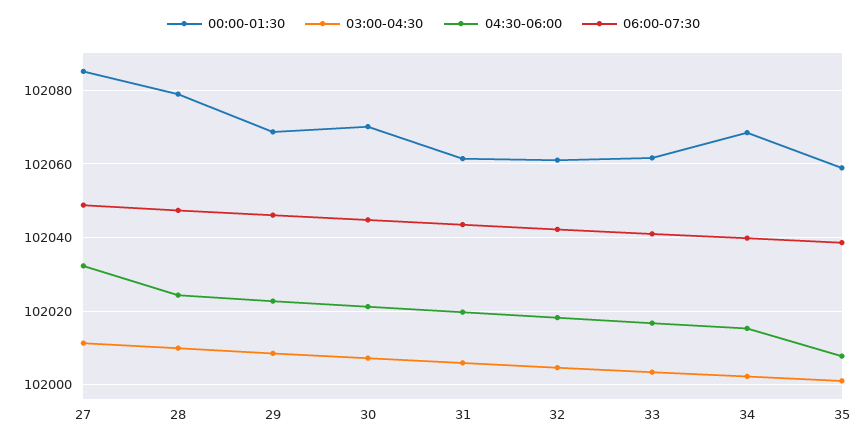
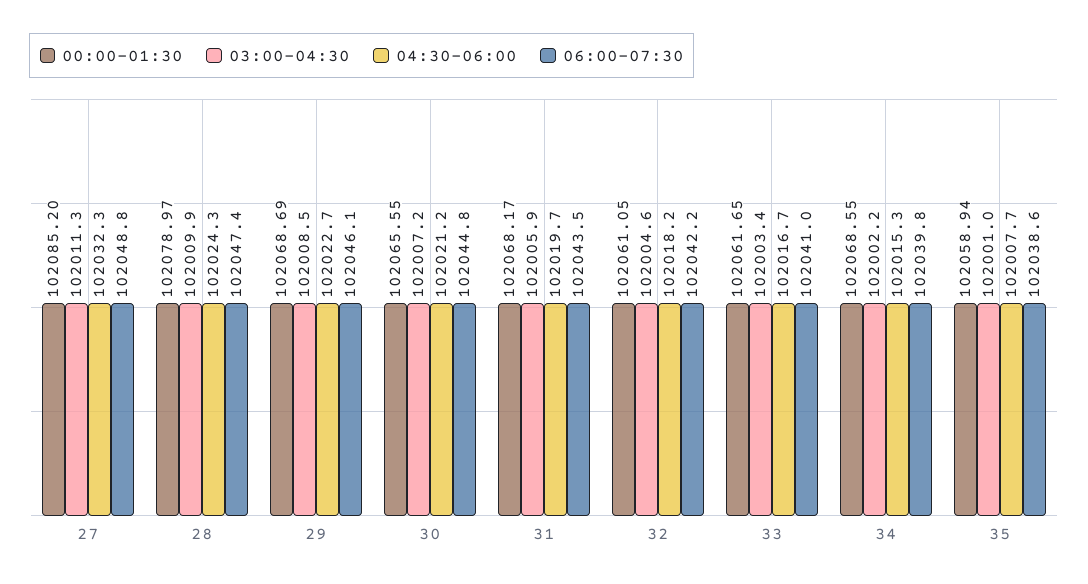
00:00-01:30, 30: 102070 -> 102065.55
00:00-01:30, 31: 102062 -> 102068.17

